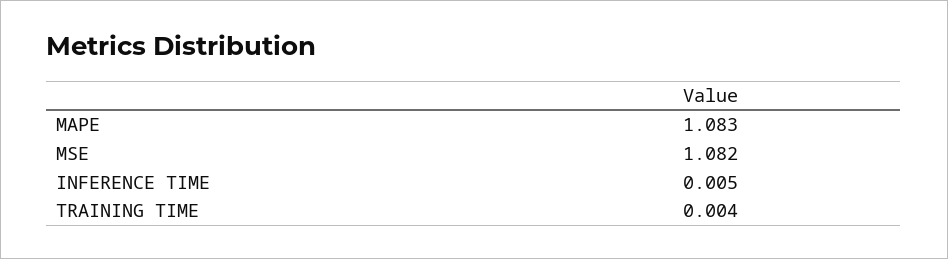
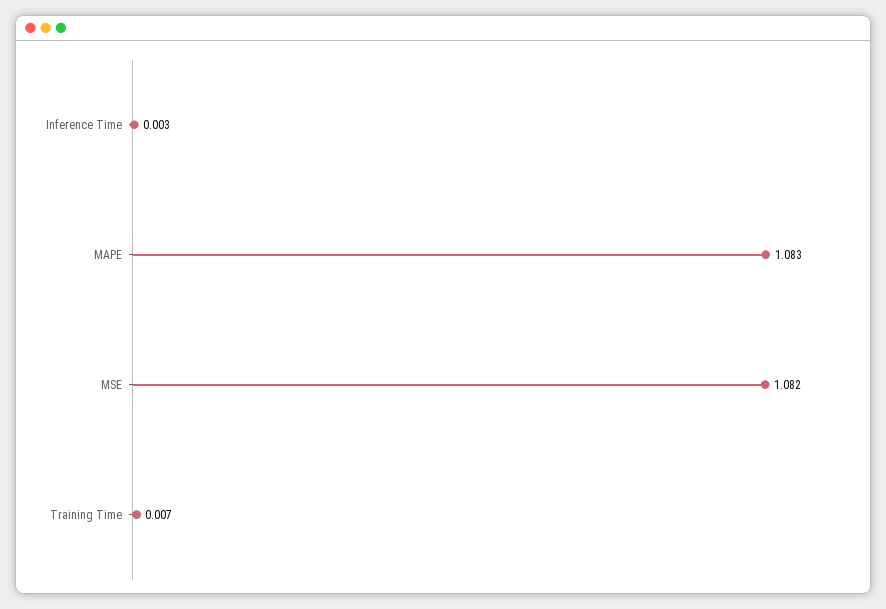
INFERENCE TIME: 0.005 -> 0.003
TRAINING TIME: 0.004 -> 0.007

